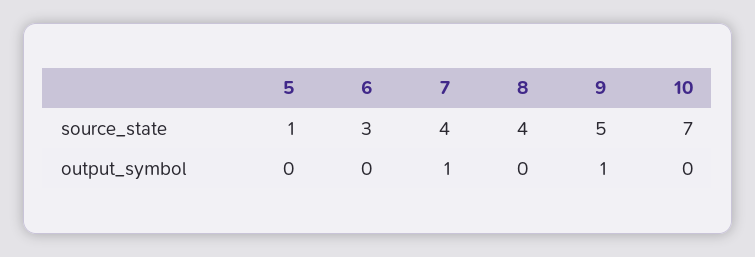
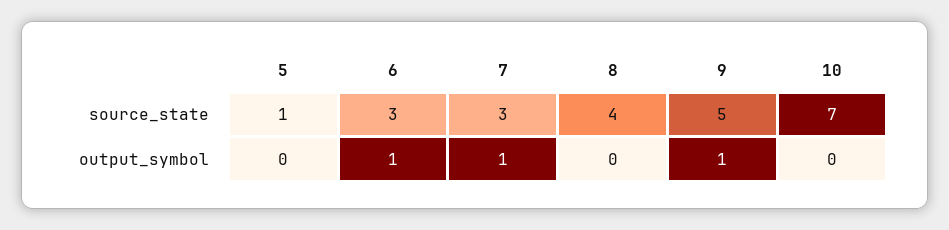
7, source_state: 4 -> 3
6, output_symbol: 0 -> 1

